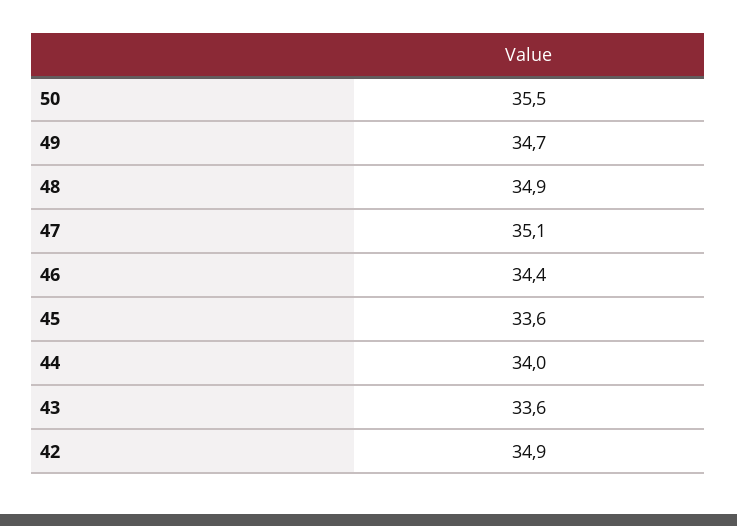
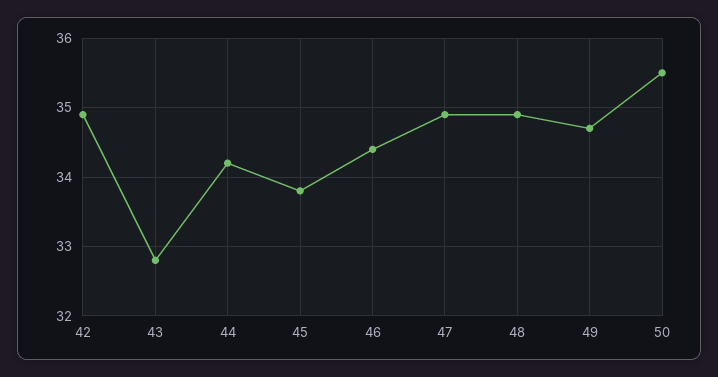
47: 35.1 -> 34.9
45: 33.6 -> 33.8
44: 34 -> 34.2
43: 33.6 -> 32.8

